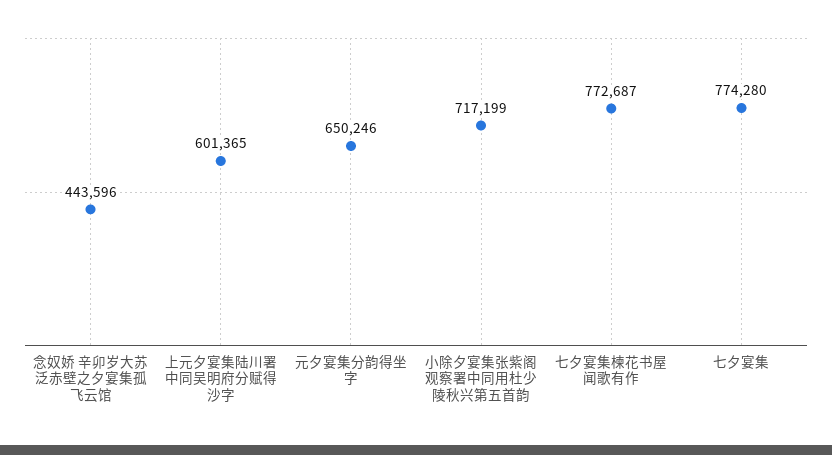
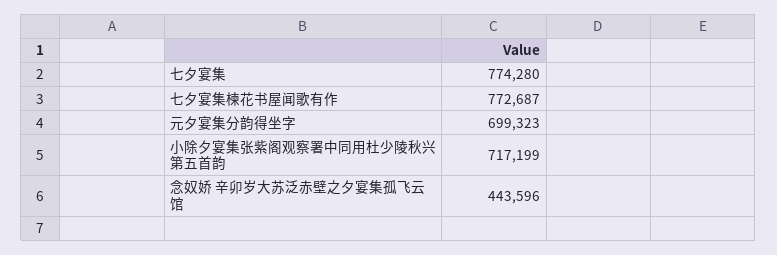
上元夕宴集陆川署中同吴明府分赋得沙字: 601365 -> none
元夕宴集分韵得坐字: 650246 -> 699323

